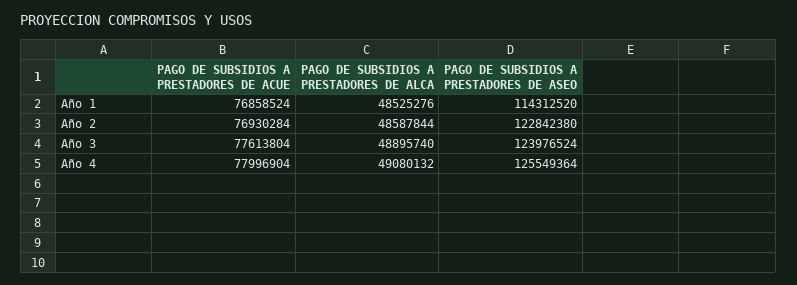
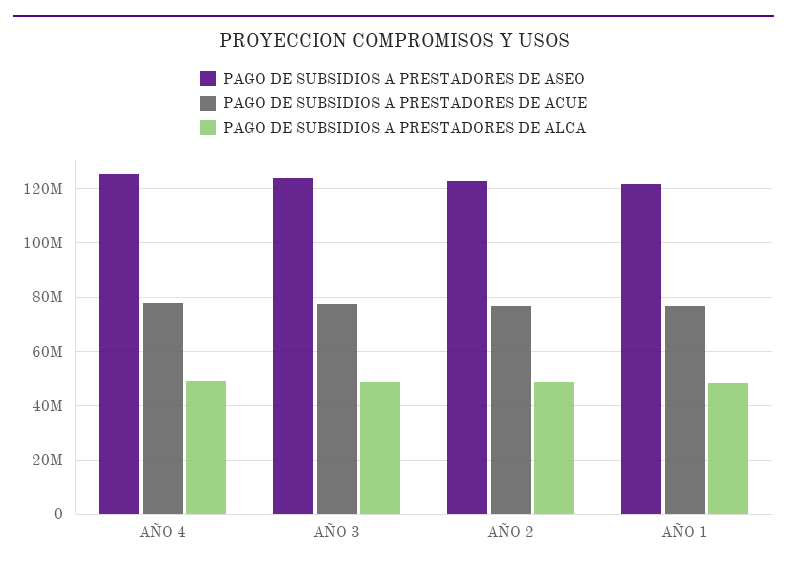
PAGO DE SUBSIDIOS A PRESTADORES DE ASEO, Año 1: 114312520 -> 122500000

